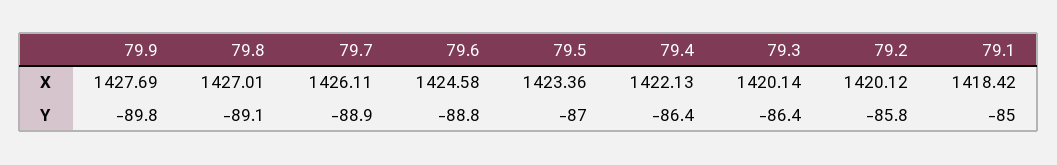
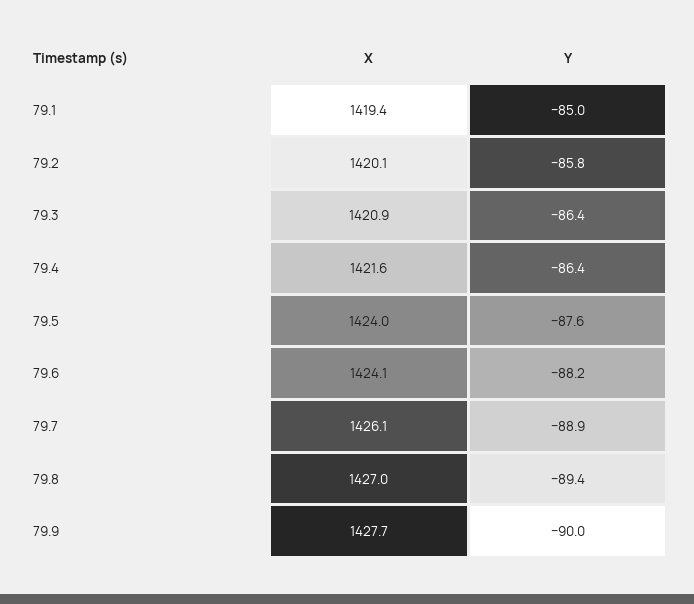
79.6, X: 1424.58 -> 1424.1
79.5, X: 1423.36 -> 1424
79.4, X: 1422.13 -> 1421.6
79.3, X: 1420.14 -> 1420.9
79.1, X: 1418.42 -> 1419.4
79.9, Y: -89.8 -> -90
79.8, Y: -89.1 -> -89.4
79.6, Y: -88.8 -> -88.2
79.5, Y: -87 -> -87.6

